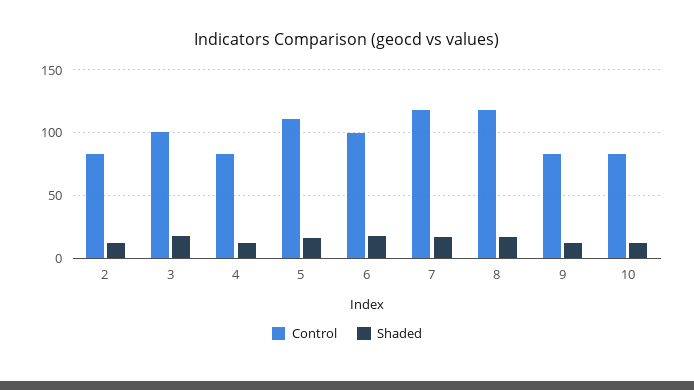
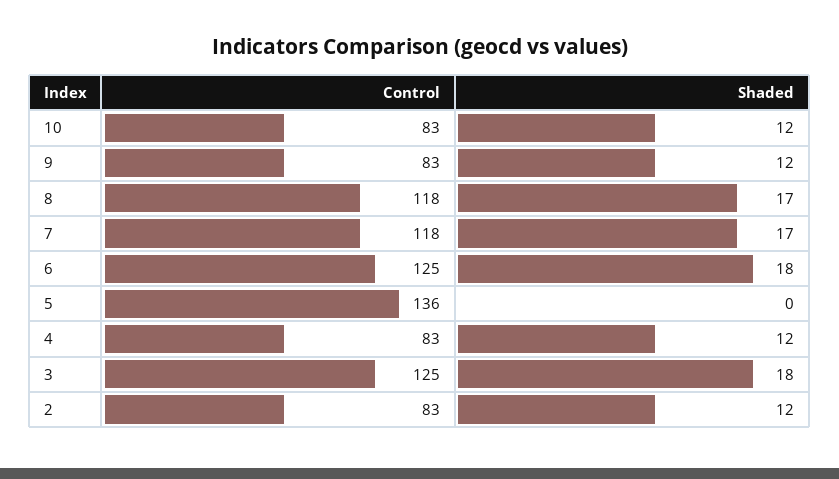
Control, 3: 100 -> 125
Control, 5: 110 -> 136
Shaded, 5: 15 -> 0
Control, 6: 100 -> 125

